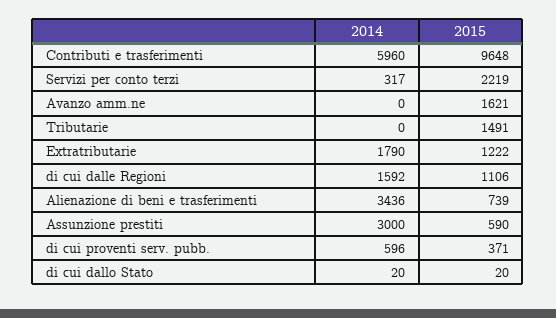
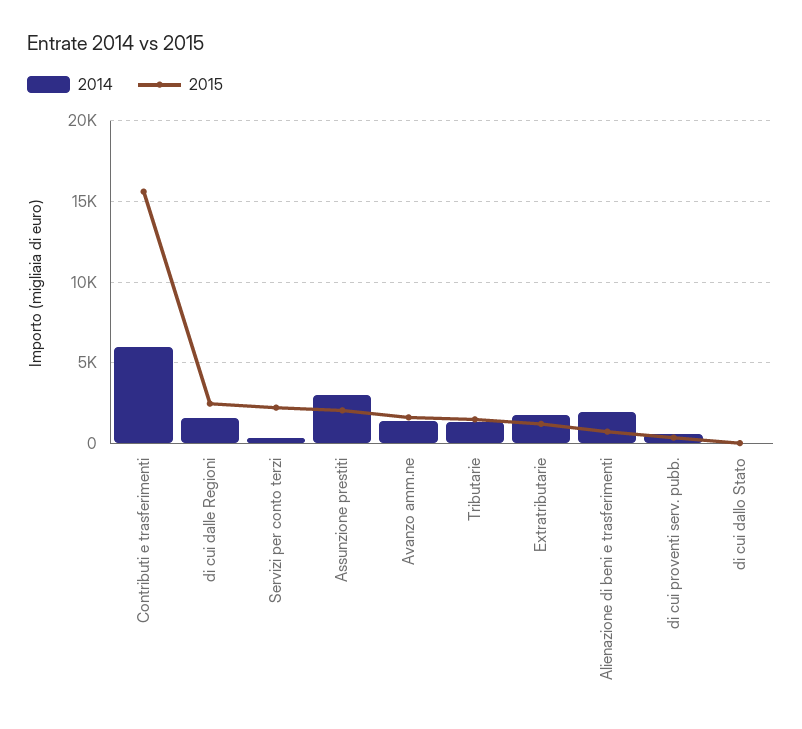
2015, Contributi e trasferimenti: 9648 -> 15500
2014, Avanzo amm.ne: 0 -> 1500
2014, Tributarie: 0 -> 1500
2015, di cui dalle Regioni: 1106 -> 2500
2014, Alienazione di beni e trasferimenti: 3436 -> 2000
2015, Assunzione prestiti: 590 -> 2000

